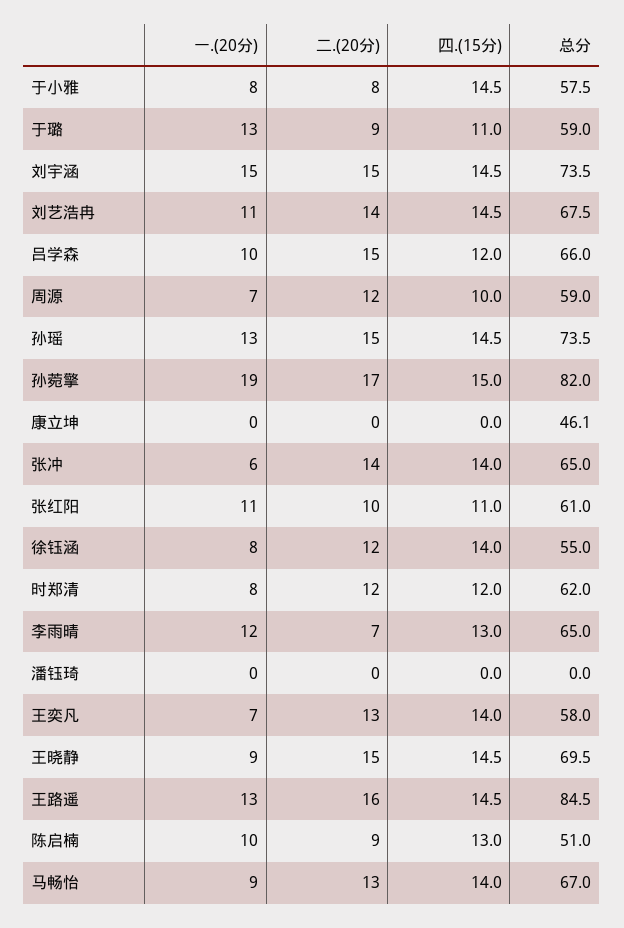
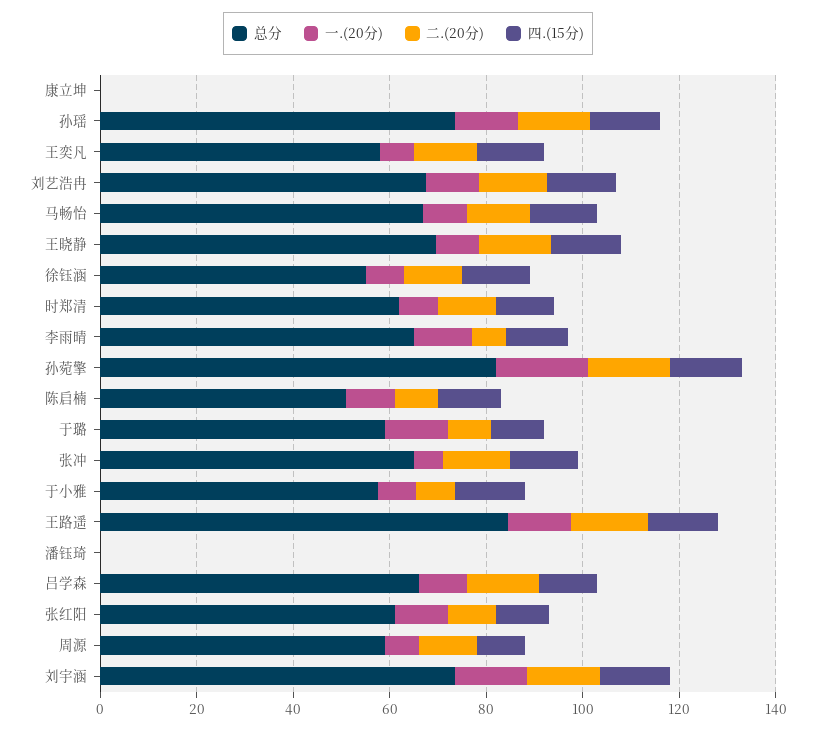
总分, 康立坤: 46.1 -> 0

